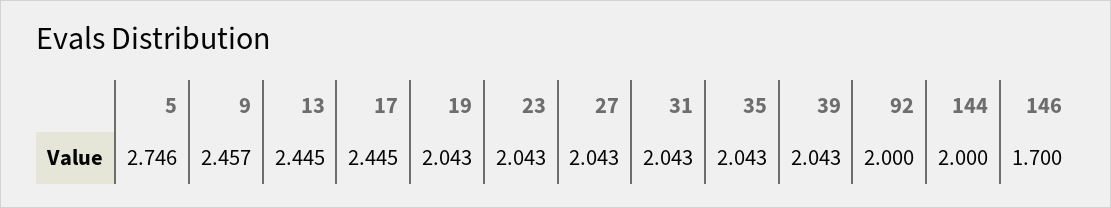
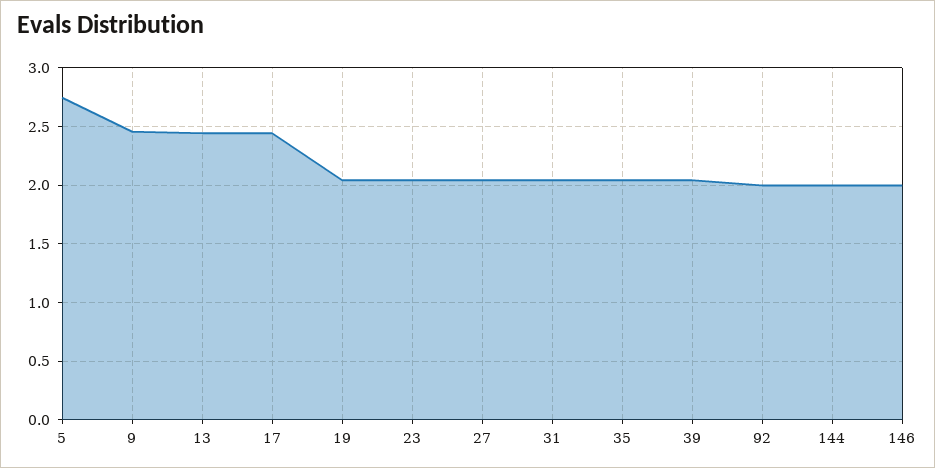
146: 1.7 -> 2

